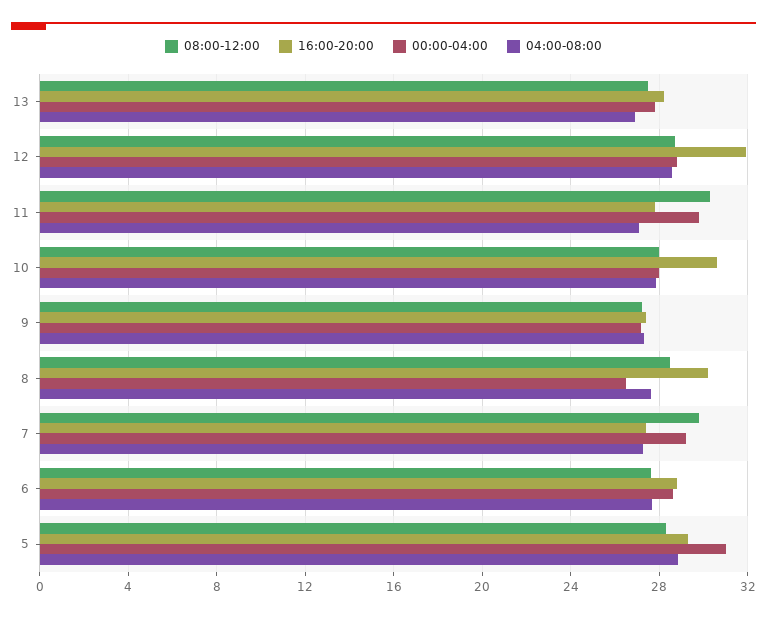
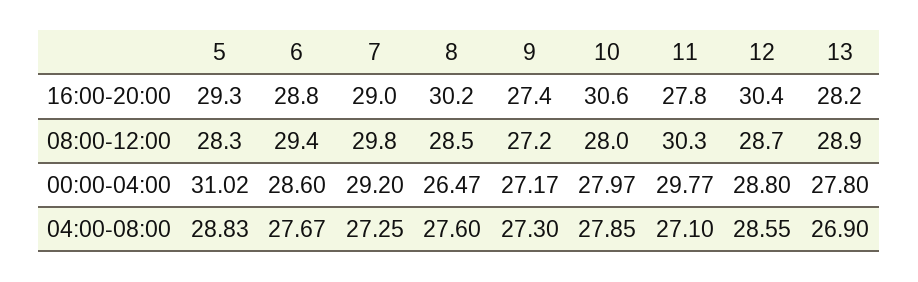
08:00-12:00, 13: 27.5 -> 28.9
16:00-20:00, 12: 32 -> 30.4
16:00-20:00, 7: 27.5 -> 29
08:00-12:00, 6: 27.5 -> 29.4

